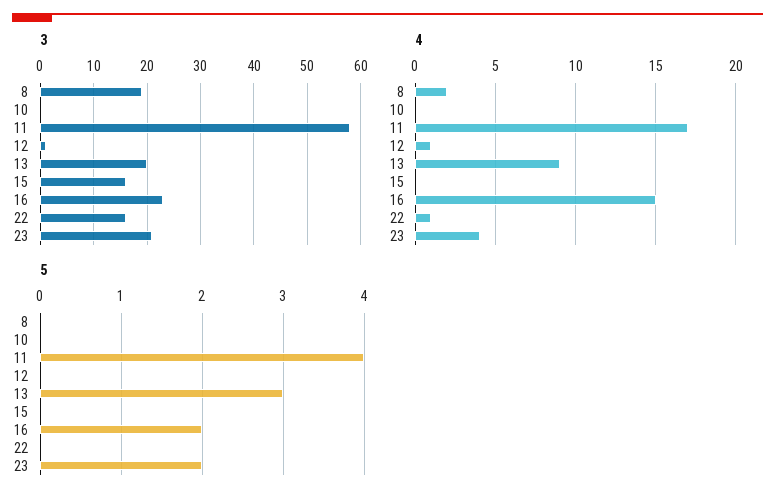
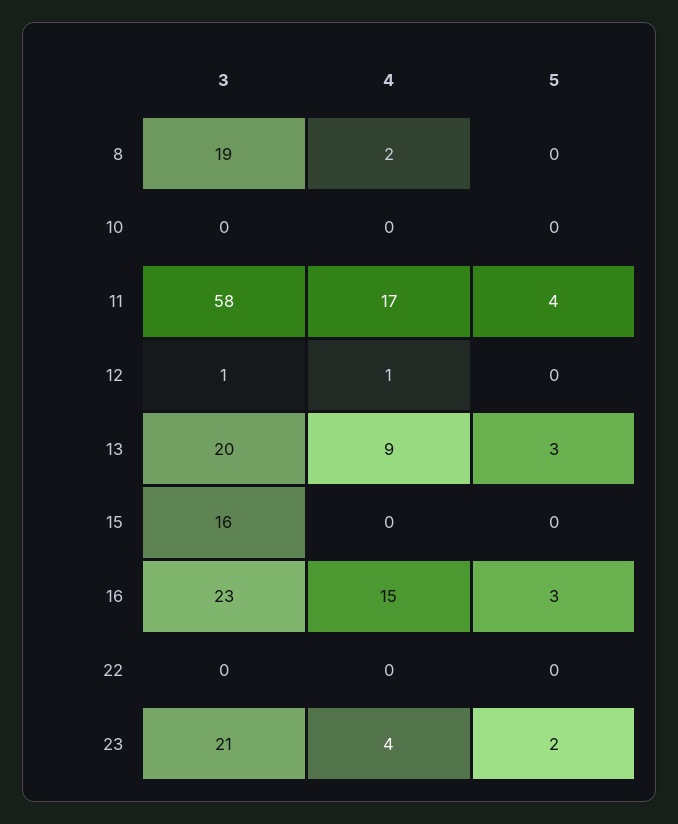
3, 22: 15 -> 0
4, 22: 1 -> 0
5, 16: 2 -> 3

